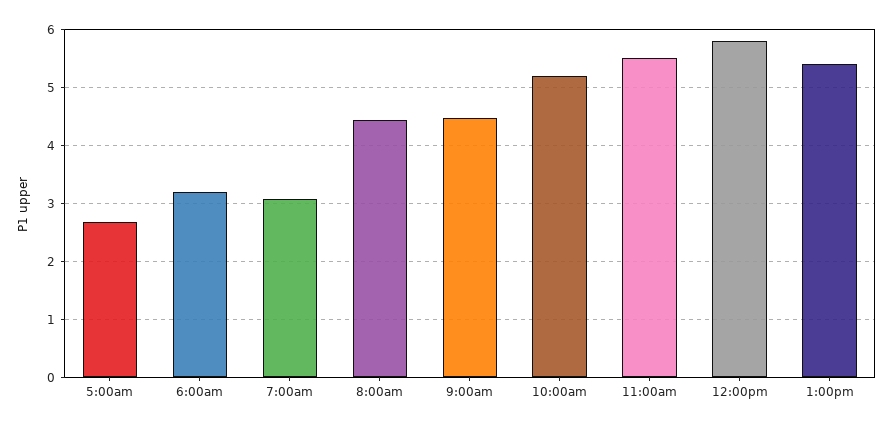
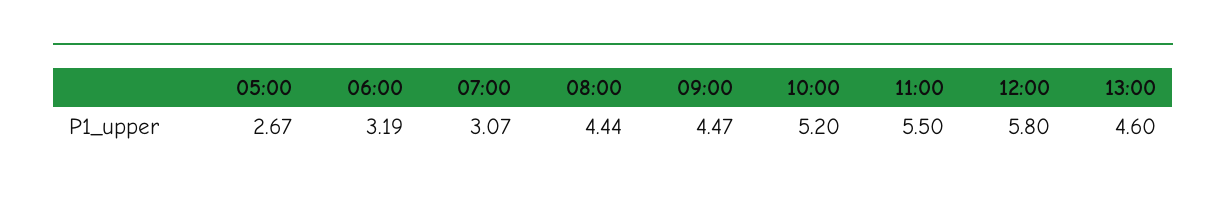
1:00pm: 5.4 -> 4.6

